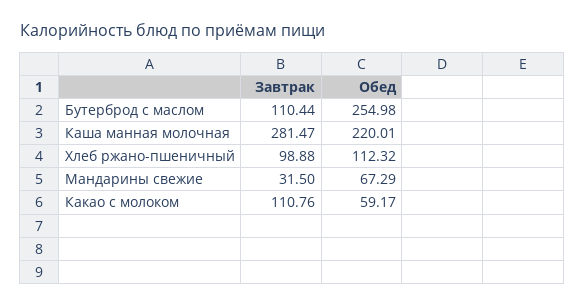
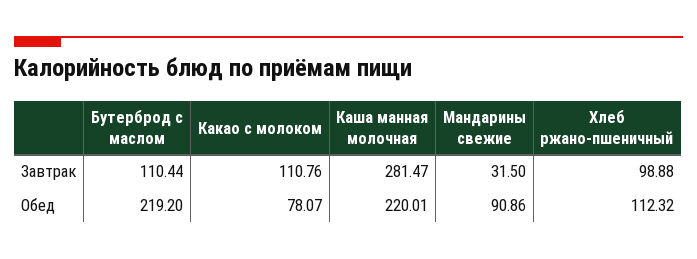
Обед, Бутерброд с маслом: 254.98 -> 219.2
Обед, Мандарины свежие: 67.29 -> 90.86
Обед, Какао с молоком: 59.17 -> 78.07

